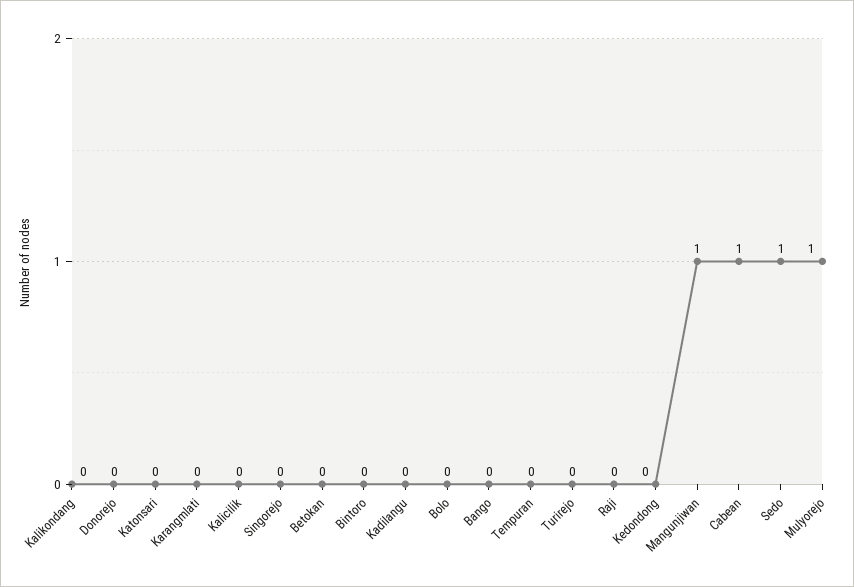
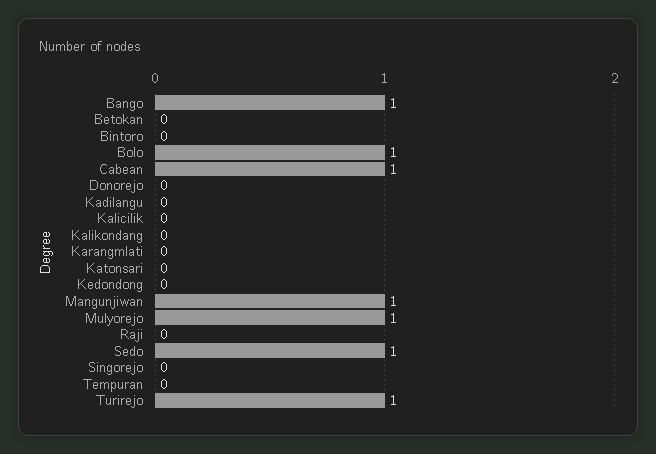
Bolo: 0 -> 1
Bango: 0 -> 1
Turirejo: 0 -> 1

